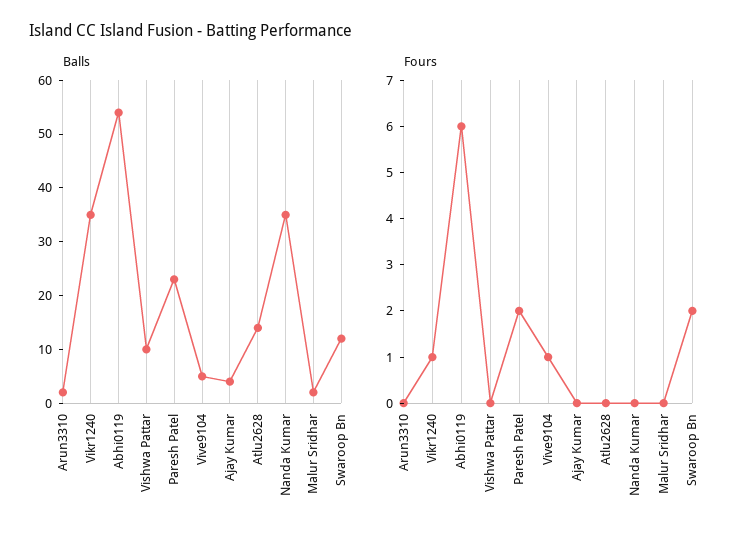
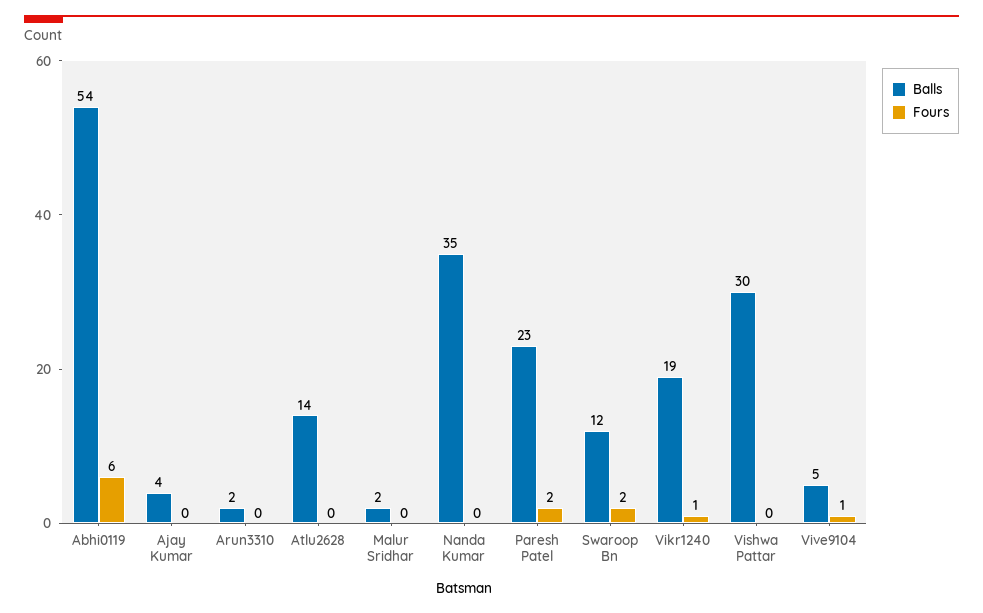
Balls, Vikr1240: 35 -> 19
Balls, Vishwa Pattar: 10 -> 30

